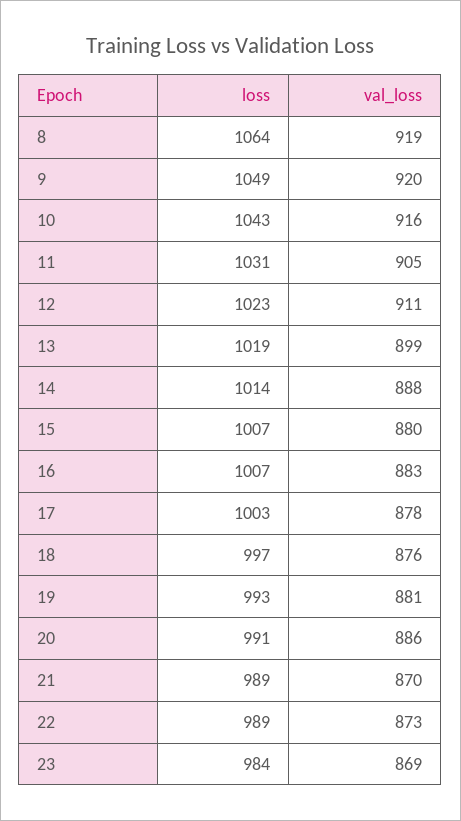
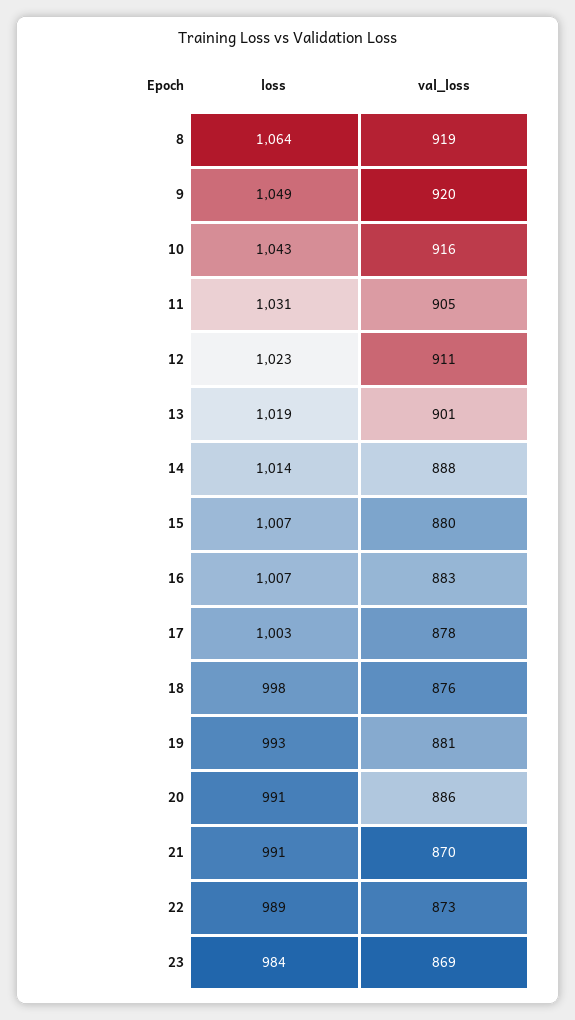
val_loss, 13: 899 -> 901
loss, 18: 997 -> 998
loss, 21: 989 -> 991

